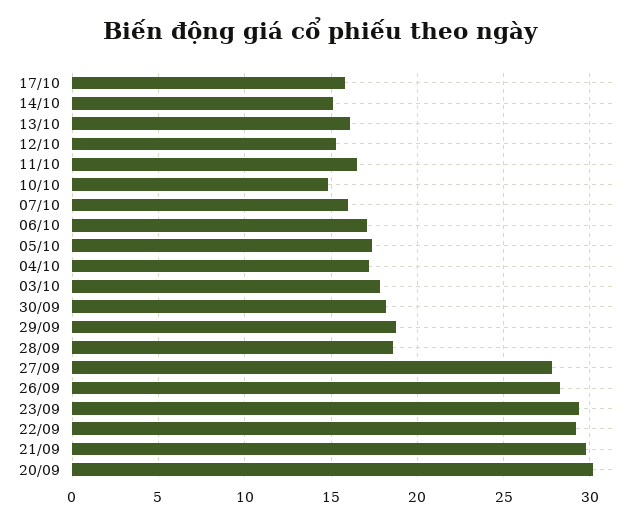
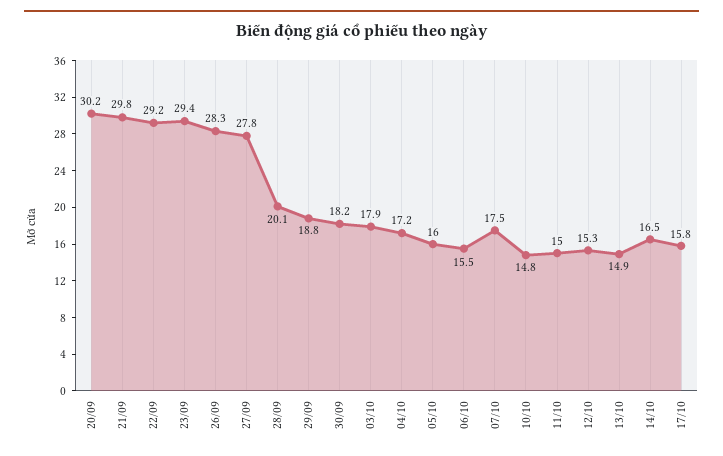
14/10: 15 -> 16.5
13/10: 16 -> 14.9
11/10: 16.5 -> 15
07/10: 16 -> 17.5
06/10: 17 -> 15.5
05/10: 17.5 -> 16
28/09: 18.5 -> 20.1

